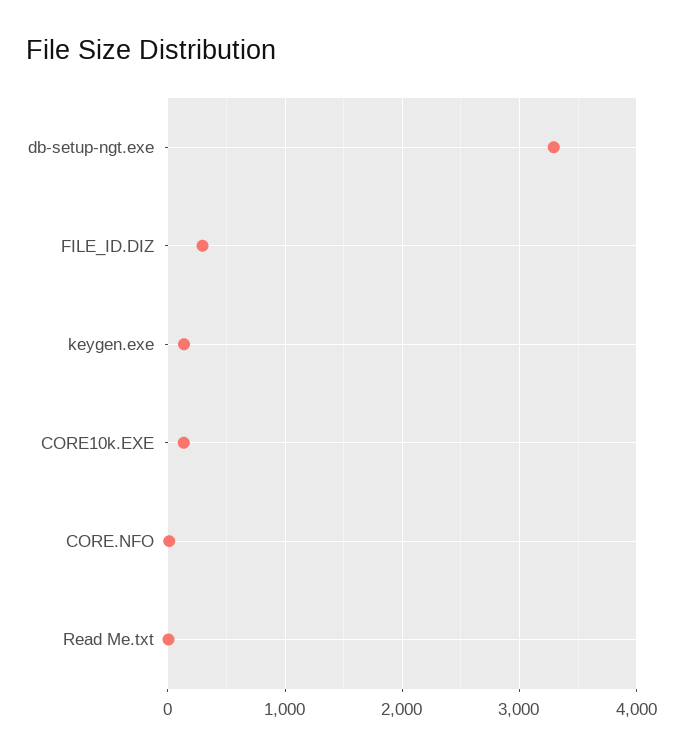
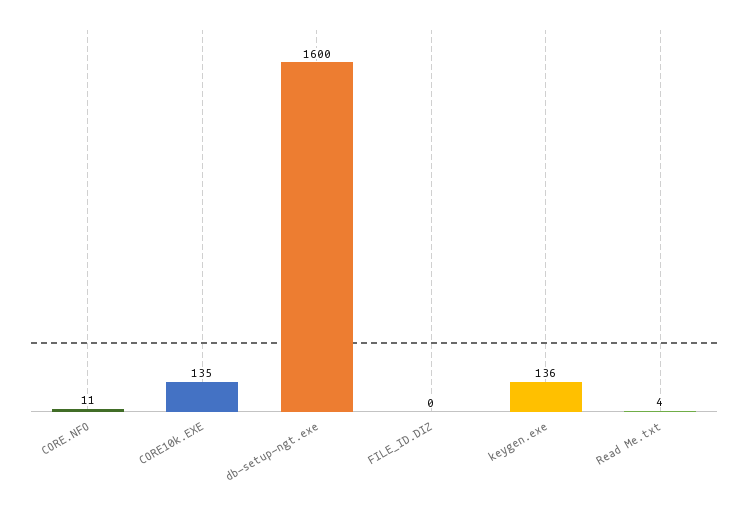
db-setup-ngt.exe: 3300 -> 1600
FILE_ID.DIZ: 300 -> 0

